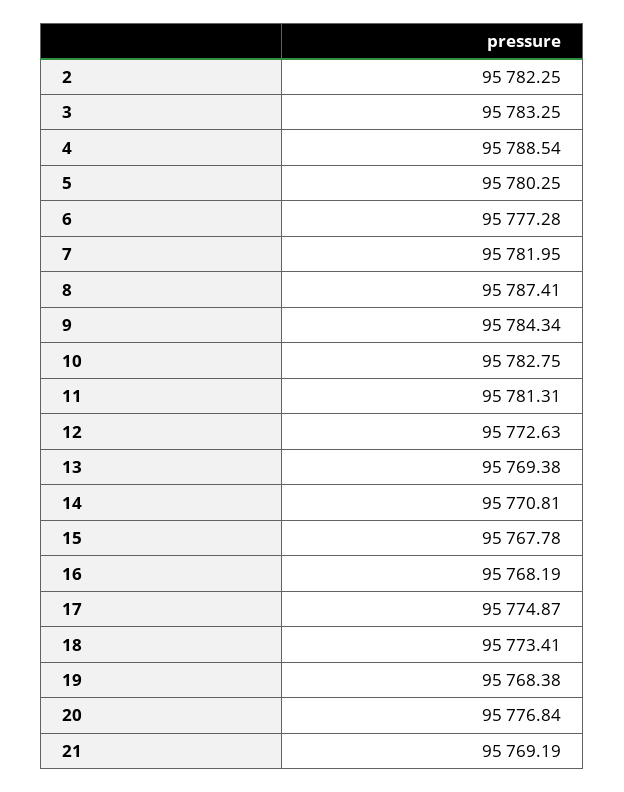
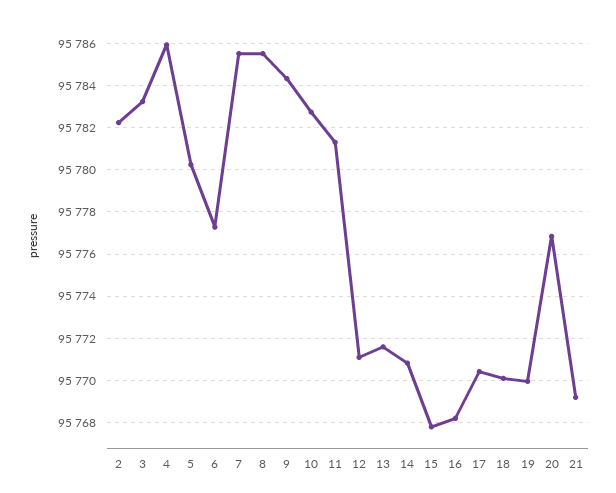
4: 95788.54 -> 95786
7: 95781.95 -> 95785.5
8: 95787.41 -> 95785.5
12: 95772.63 -> 95771
13: 95769.38 -> 95771.5
17: 95774.87 -> 95770.5
18: 95773.41 -> 95770
19: 95768.38 -> 95770

